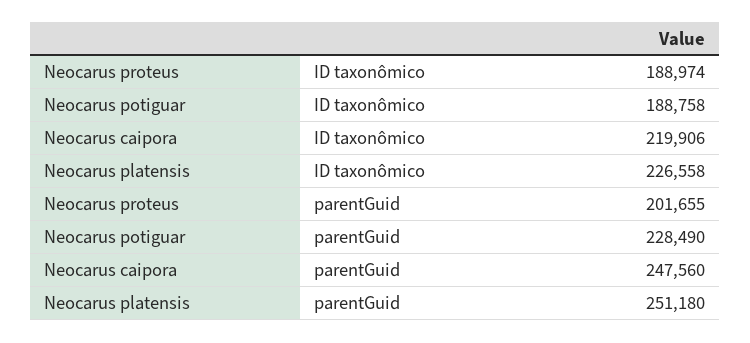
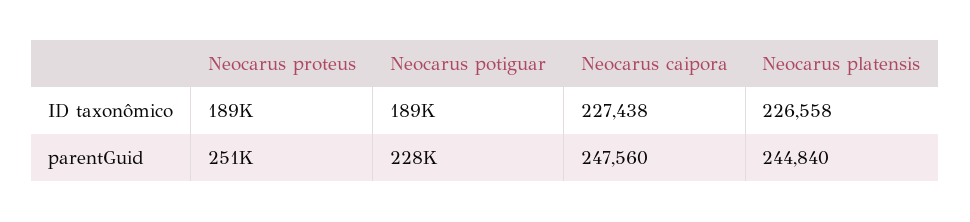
Neocarus caipora, ID taxonômico: 219906 -> 227438
Neocarus proteus, parentGuid: 201655 -> 251000
Neocarus platensis, parentGuid: 251180 -> 244840

